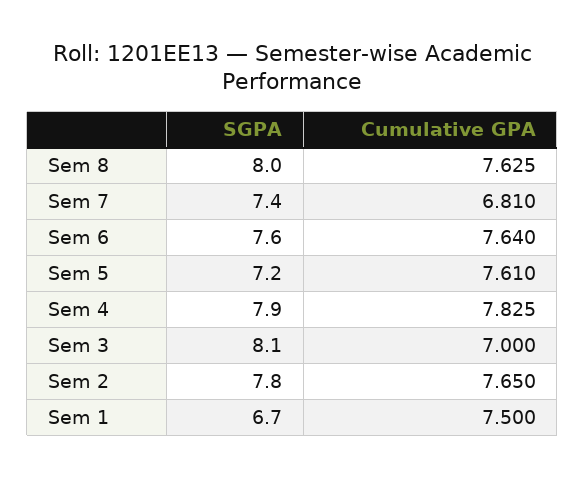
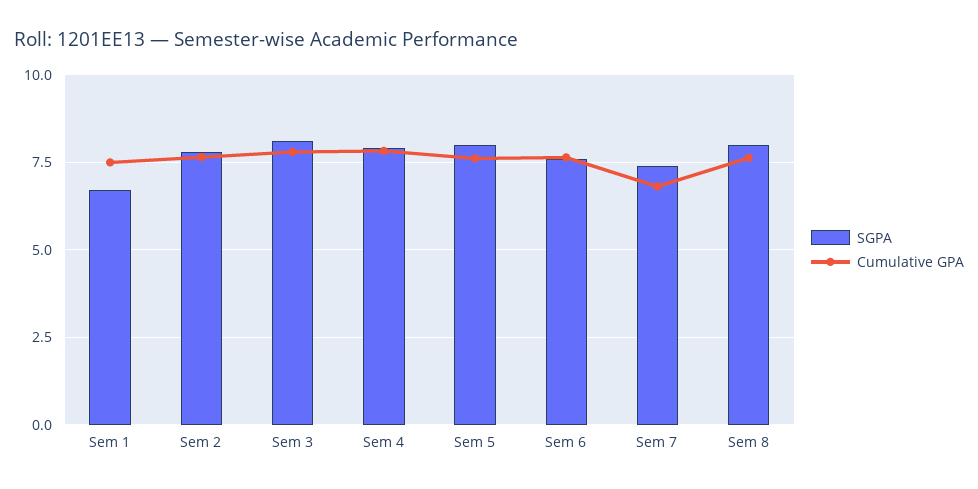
SGPA, Sem 5: 7.2 -> 8
Cumulative GPA, Sem 3: 7 -> 7.75

